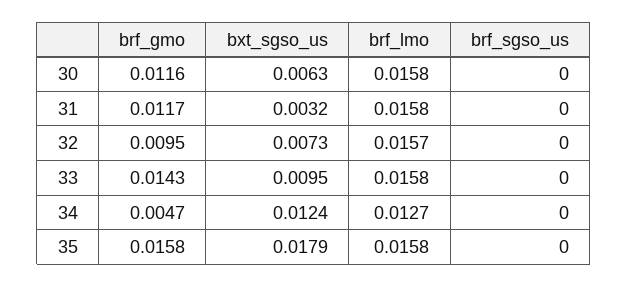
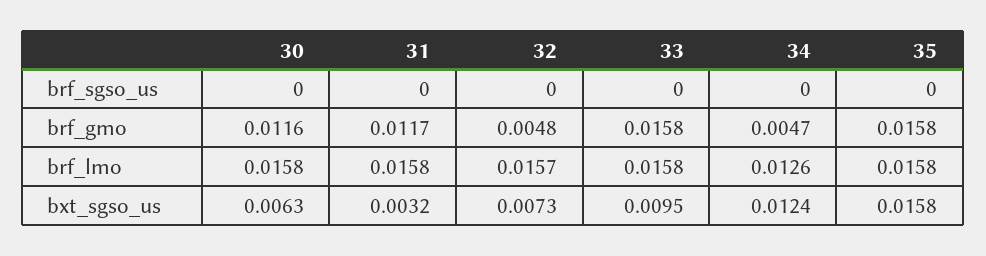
brf_gmo, 32: 0.0095 -> 0.0048
brf_gmo, 33: 0.0143 -> 0.0158
brf_lmo, 34: 0.0127 -> 0.0126
bxt_sgso_us, 35: 0.0179 -> 0.0158

